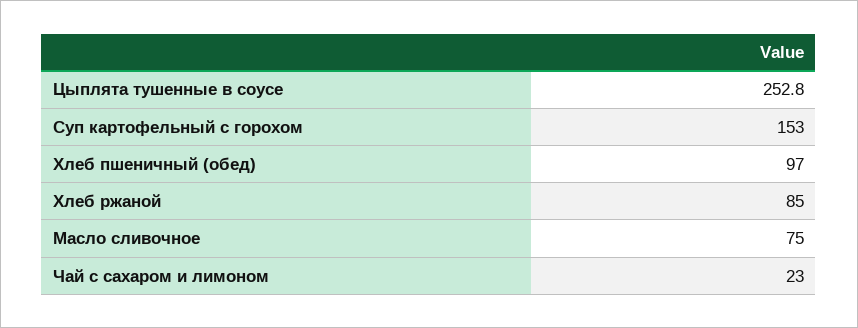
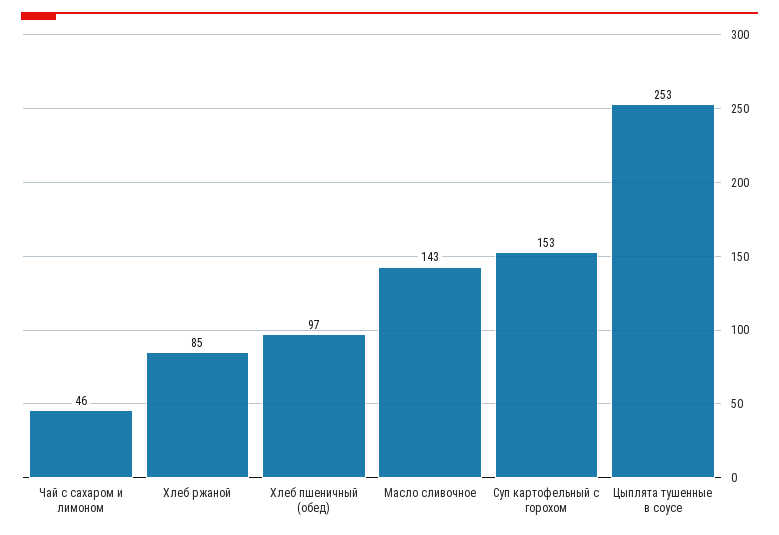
Масло сливочное: 75 -> 143
Чай с сахаром и лимоном: 23 -> 46

